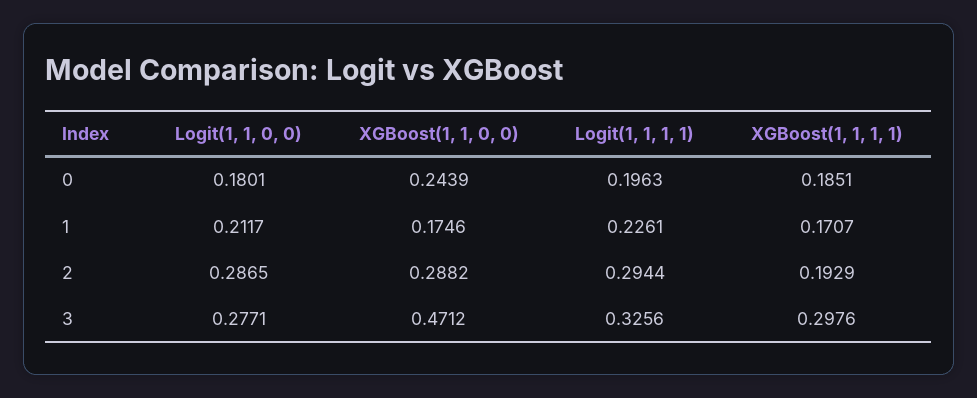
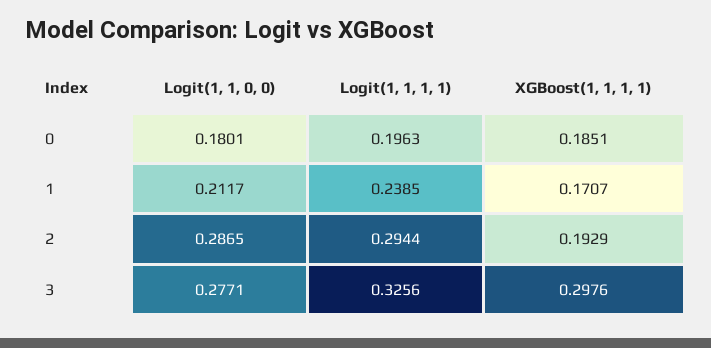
XGBoost(1, 1, 0, 0), 0: 0.2439 -> none
XGBoost(1, 1, 0, 0), 1: 0.1746 -> none
Logit(1, 1, 1, 1), 1: 0.2261 -> 0.2385
XGBoost(1, 1, 0, 0), 2: 0.2882 -> none
XGBoost(1, 1, 0, 0), 3: 0.4712 -> none

